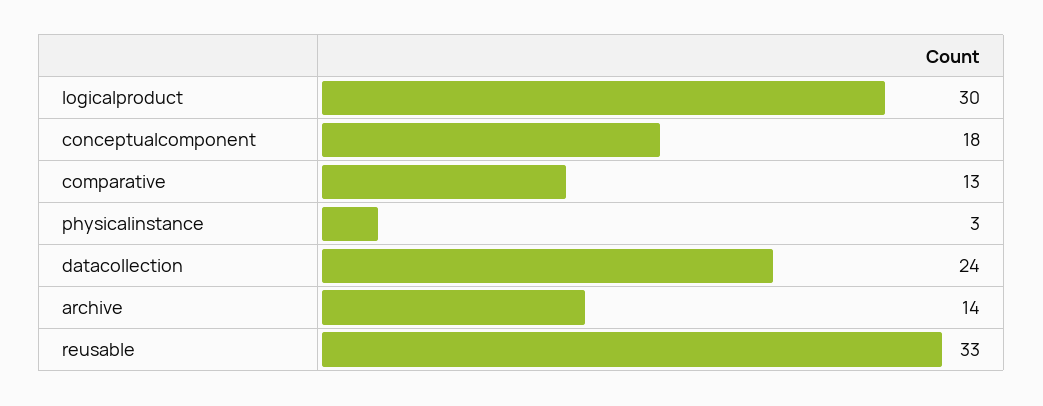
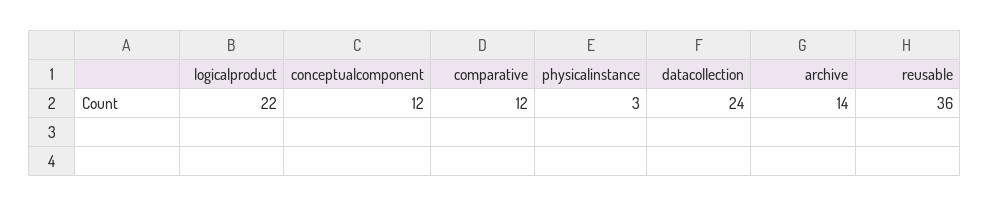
logicalproduct: 30 -> 22
conceptualcomponent: 18 -> 12
comparative: 13 -> 12
reusable: 33 -> 36

